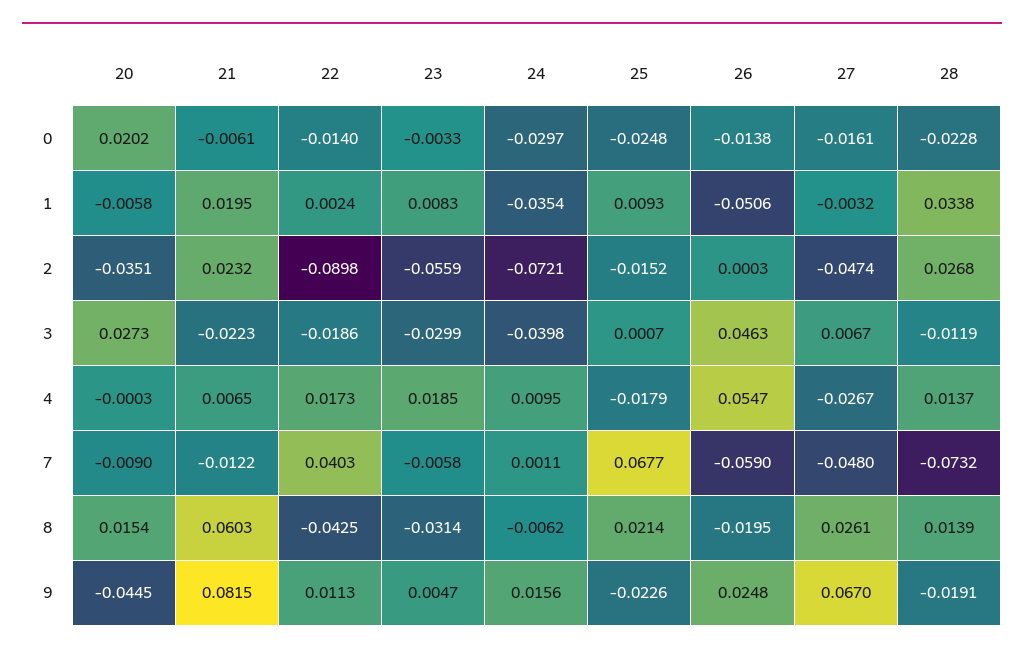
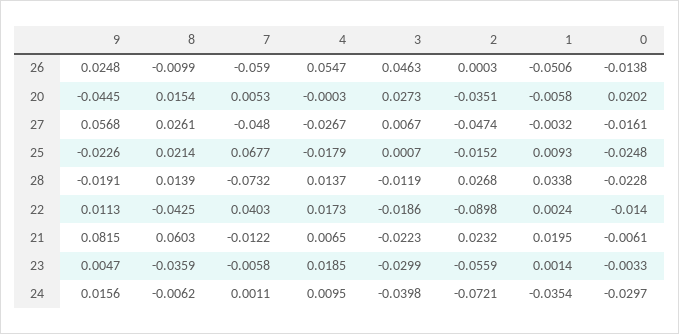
23, 1: 0.0083 -> 0.0014
20, 7: -0.009 -> 0.0053
23, 8: -0.0314 -> -0.0359
26, 8: -0.0195 -> -0.0099
27, 9: 0.067 -> 0.0568

